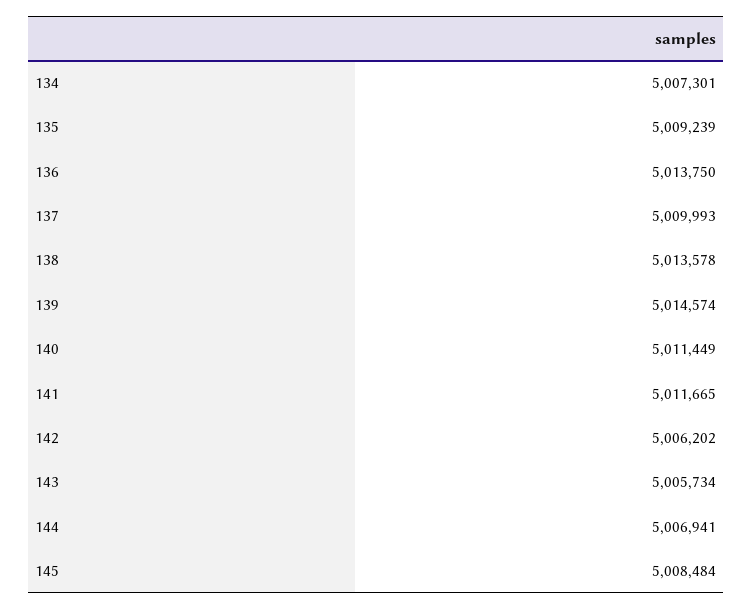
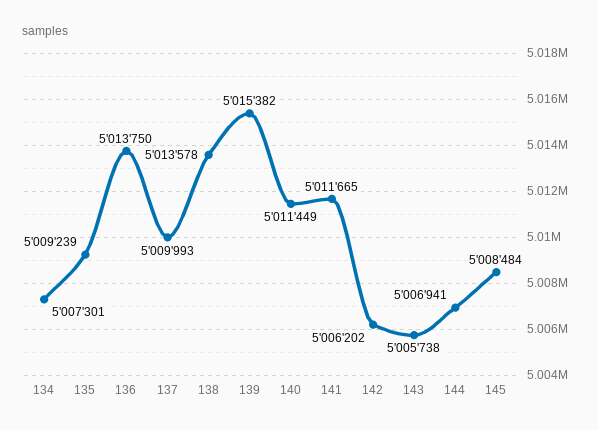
139: 5014574 -> 5015382
143: 5005734 -> 5005738

